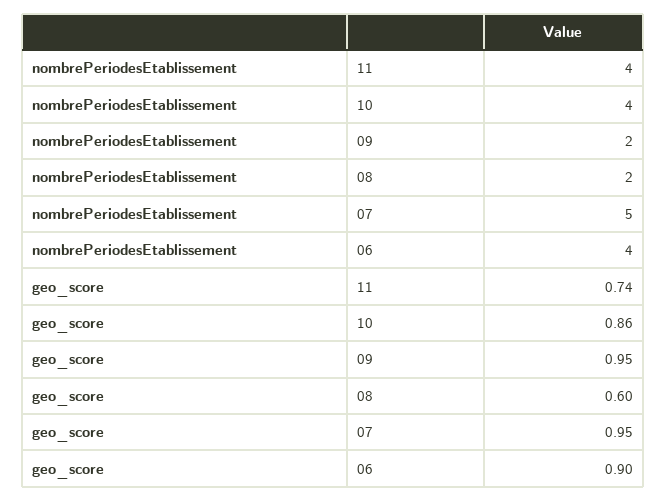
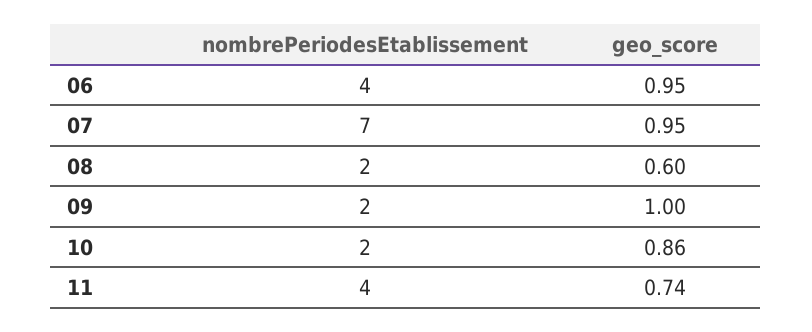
nombrePeriodesEtablissement, 10: 4 -> 2
nombrePeriodesEtablissement, 07: 5 -> 7
geo_score, 09: 0.95 -> 1
geo_score, 06: 0.9 -> 0.95

